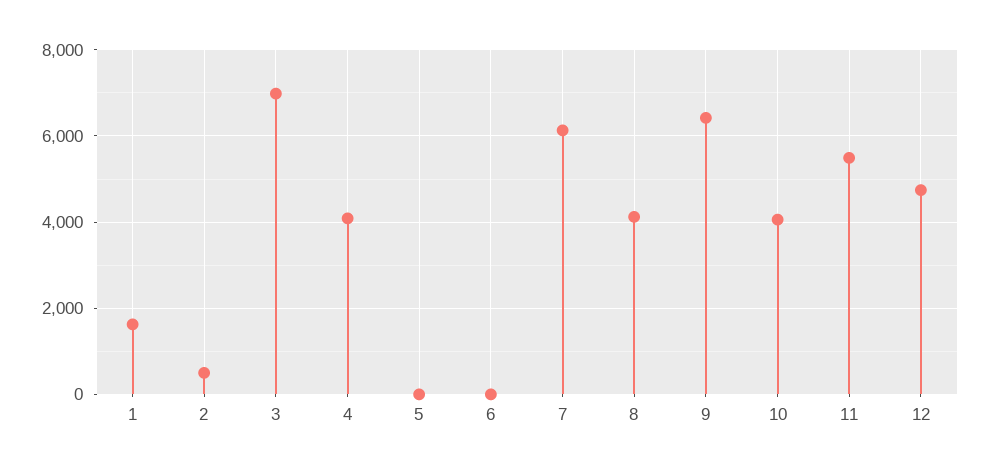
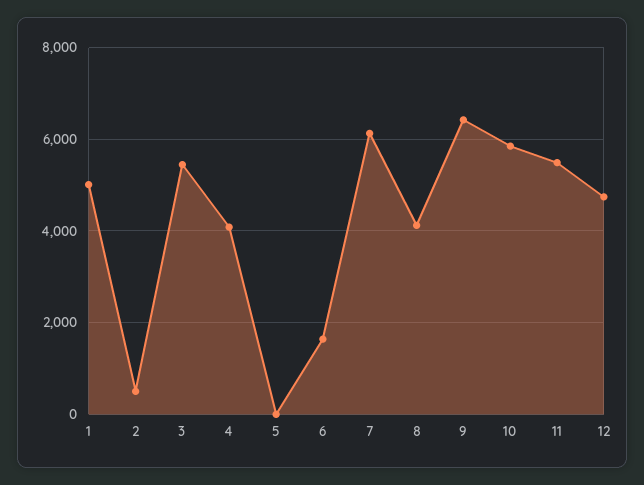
1: 1600 -> 5000
3: 7000 -> 5400
6: 0 -> 1600
10: 4000 -> 5800

